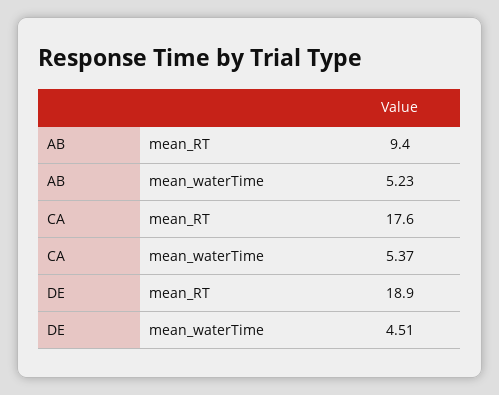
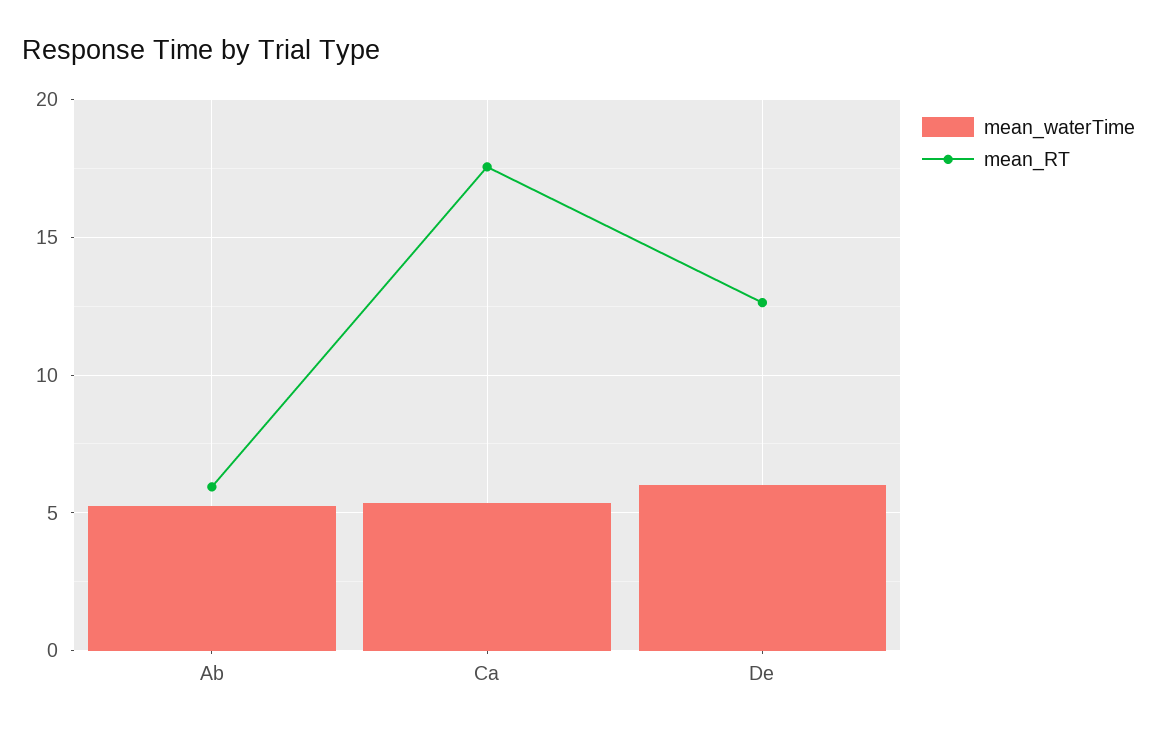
mean_RT, AB: 9.4 -> 6
mean_RT, DE: 18.9 -> 12.5
mean_waterTime, DE: 4.51 -> 6

